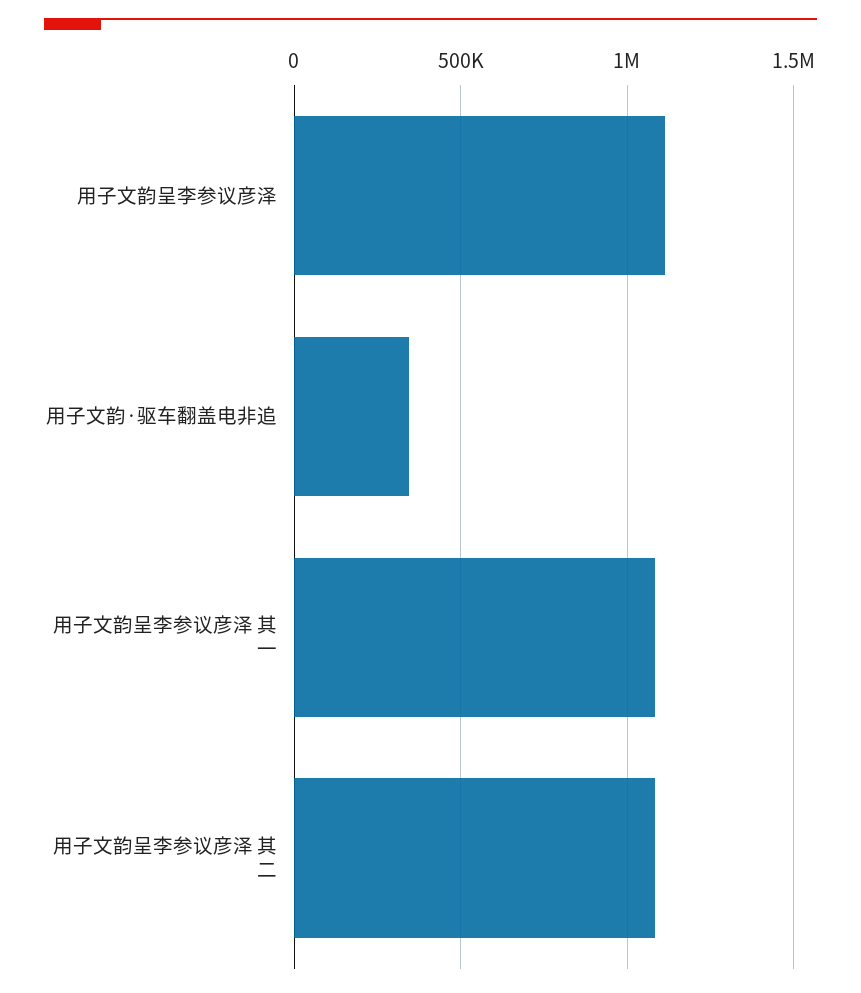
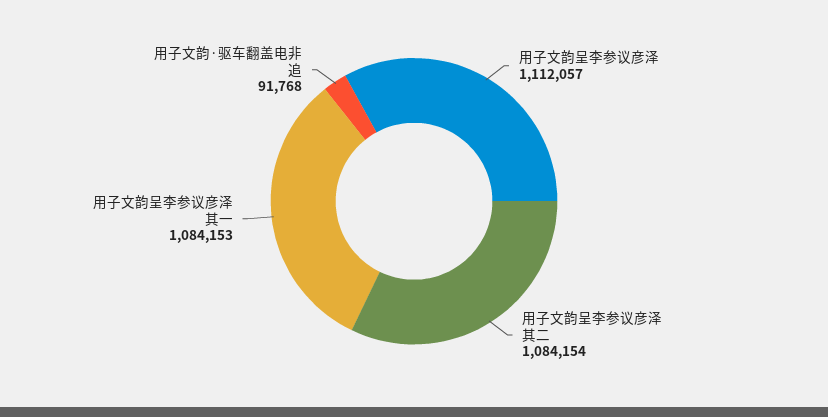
用子文韵·驱车翻盖电非追: 350000 -> 91768

